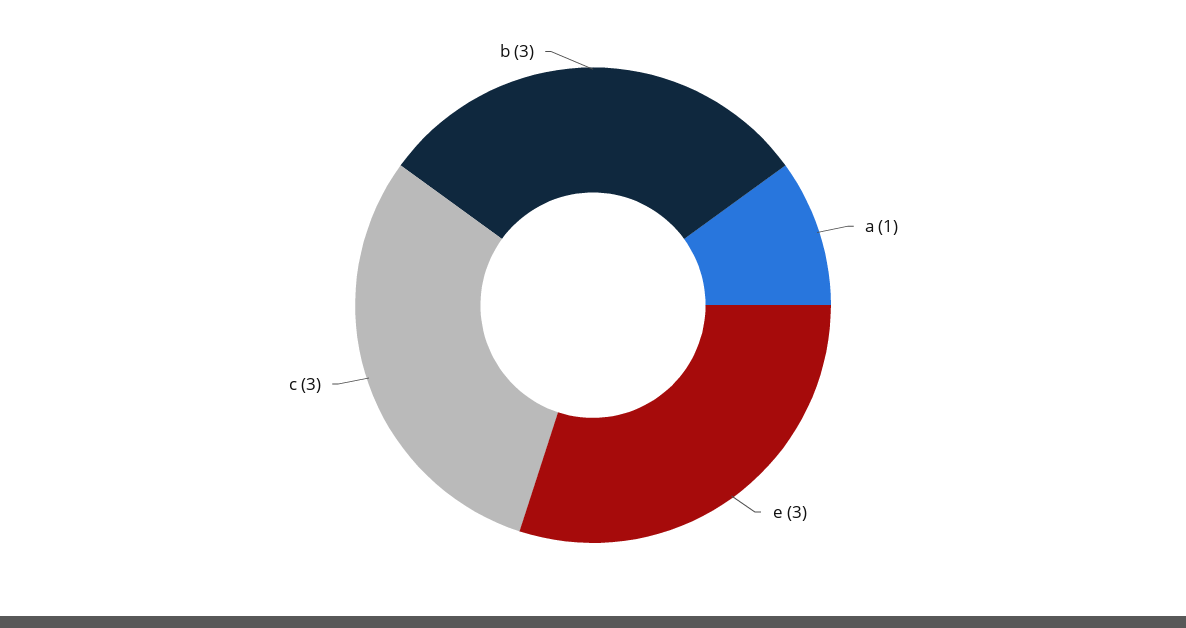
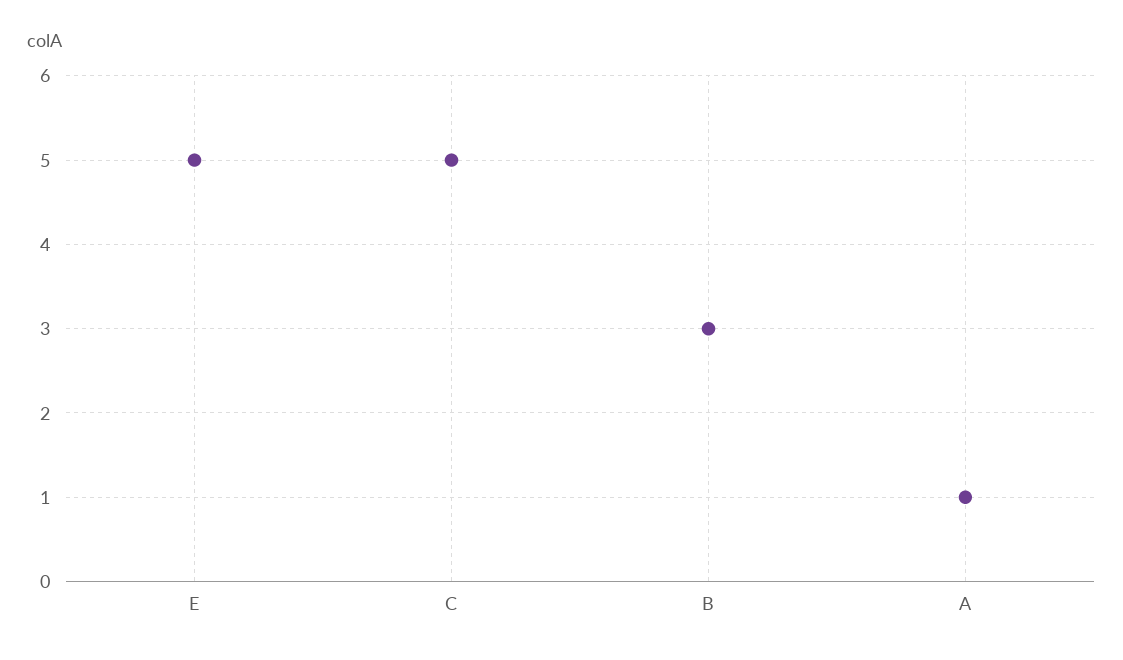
e: 3 -> 5
c: 3 -> 5

